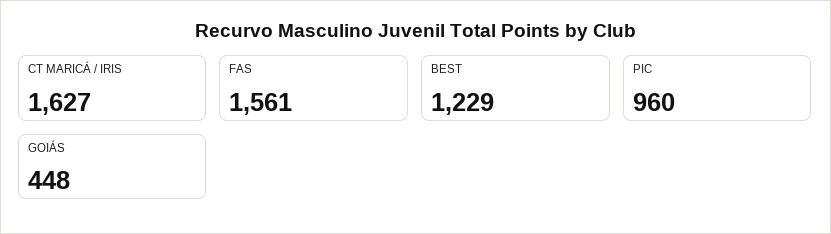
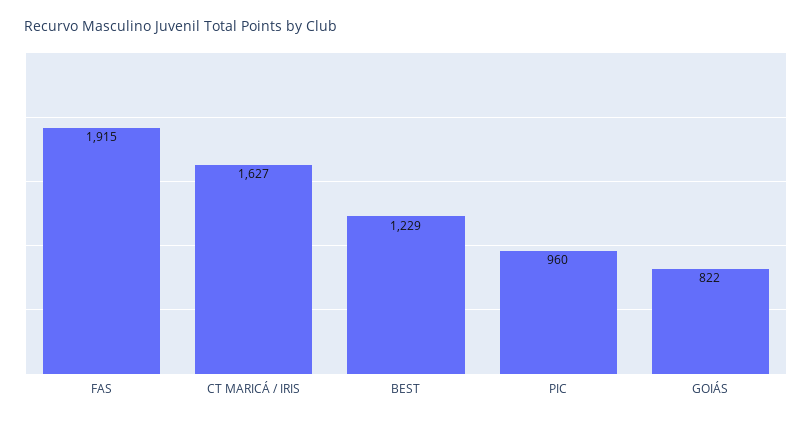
FAS: 1561 -> 1915
GOIÁS: 448 -> 822

